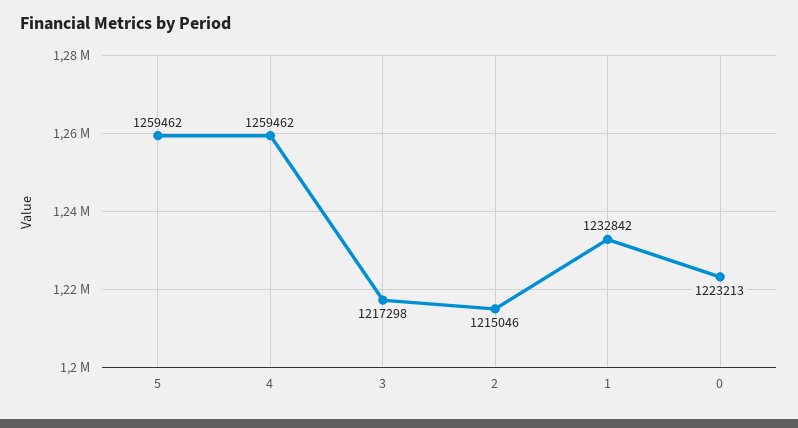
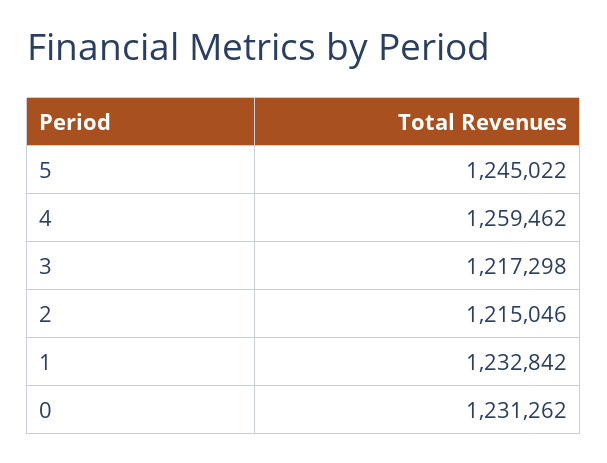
5: 1259462 -> 1245022
0: 1223213 -> 1231262

